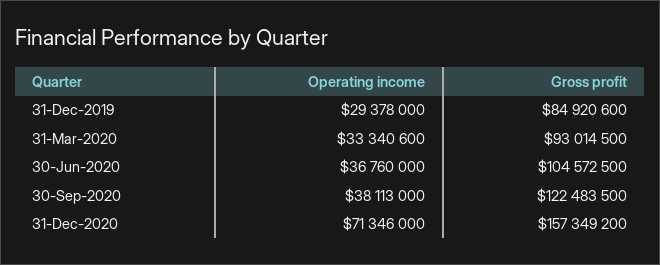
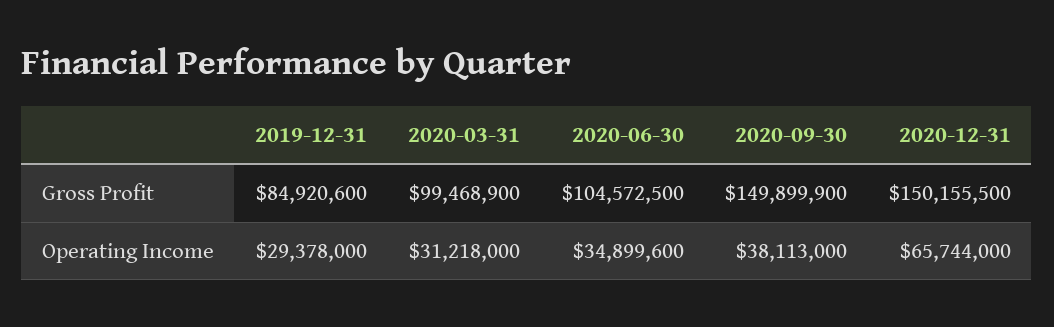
Operating income, 31-Mar-2020: 33340600 -> 31218000
Gross profit, 31-Mar-2020: 93014500 -> 99468900
Operating income, 30-Jun-2020: 36760000 -> 34899600
Gross profit, 30-Sep-2020: 122483500 -> 149899900
Operating income, 31-Dec-2020: 71346000 -> 65744000
Gross profit, 31-Dec-2020: 157349200 -> 150155500

